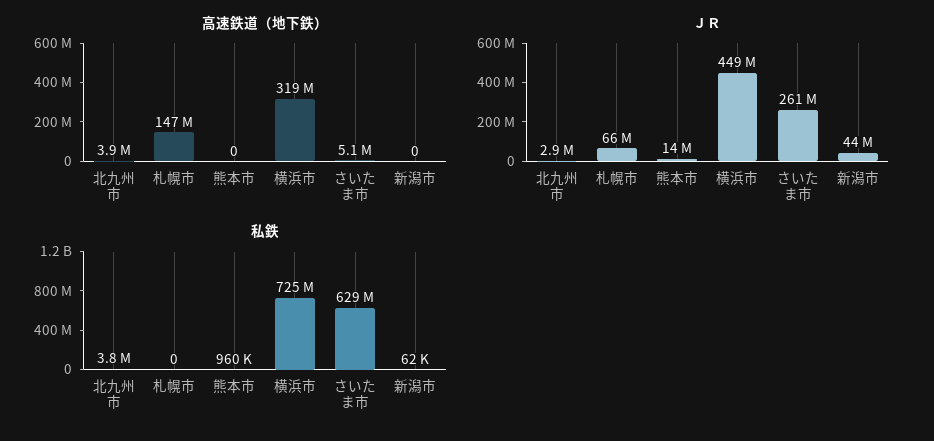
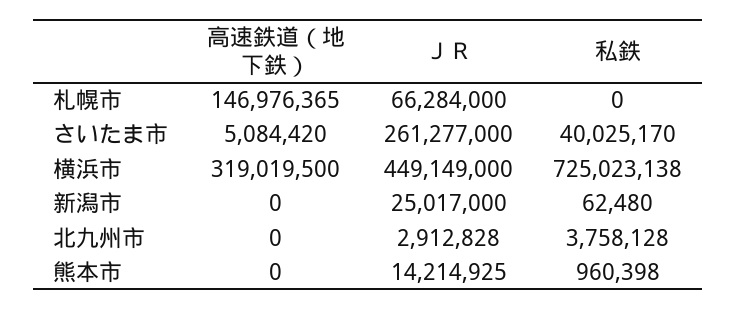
高速鉄道（地下鉄）, 北九州市: 3900000 -> 0
ＪＲ, 新潟市: 44000000 -> 25017000
私鉄, さいたま市: 629000000 -> 40025170

